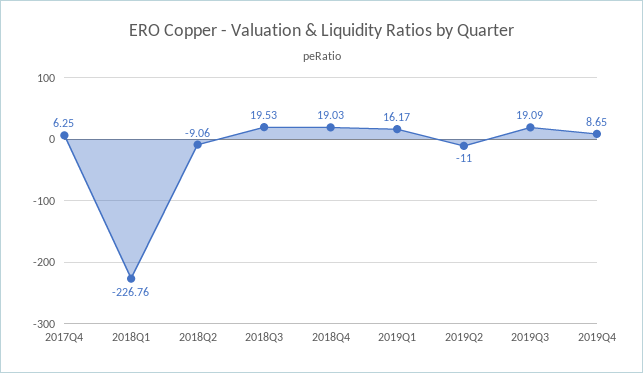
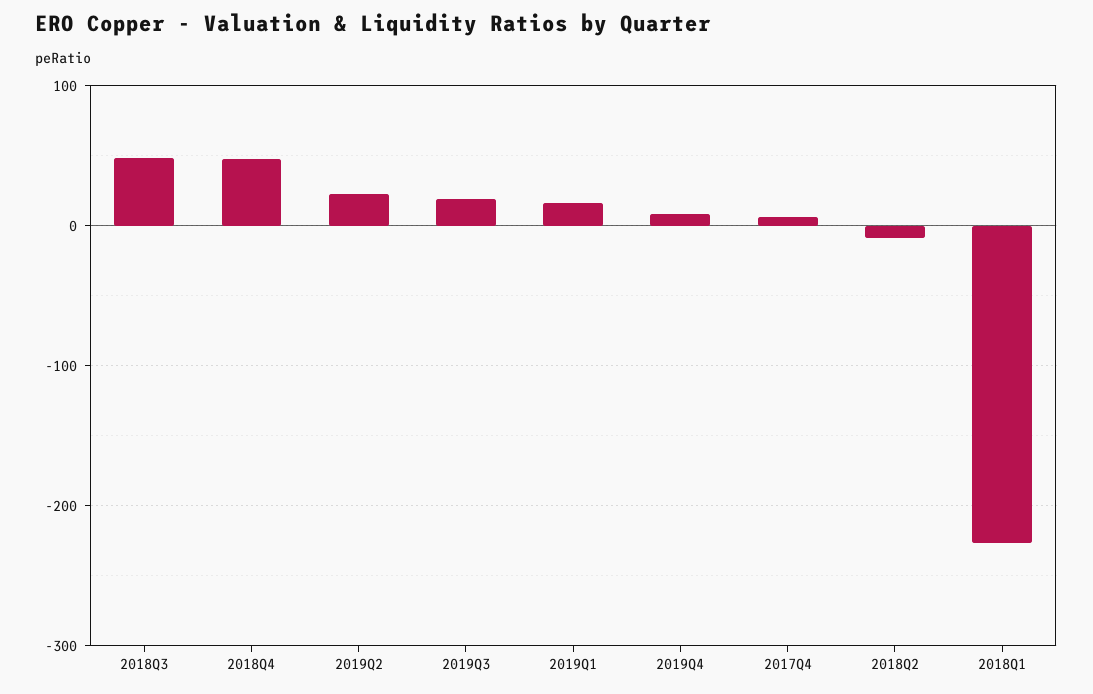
2018Q3: 19.53 -> 50
2018Q4: 19.03 -> 50
2019Q2: -11 -> 20

